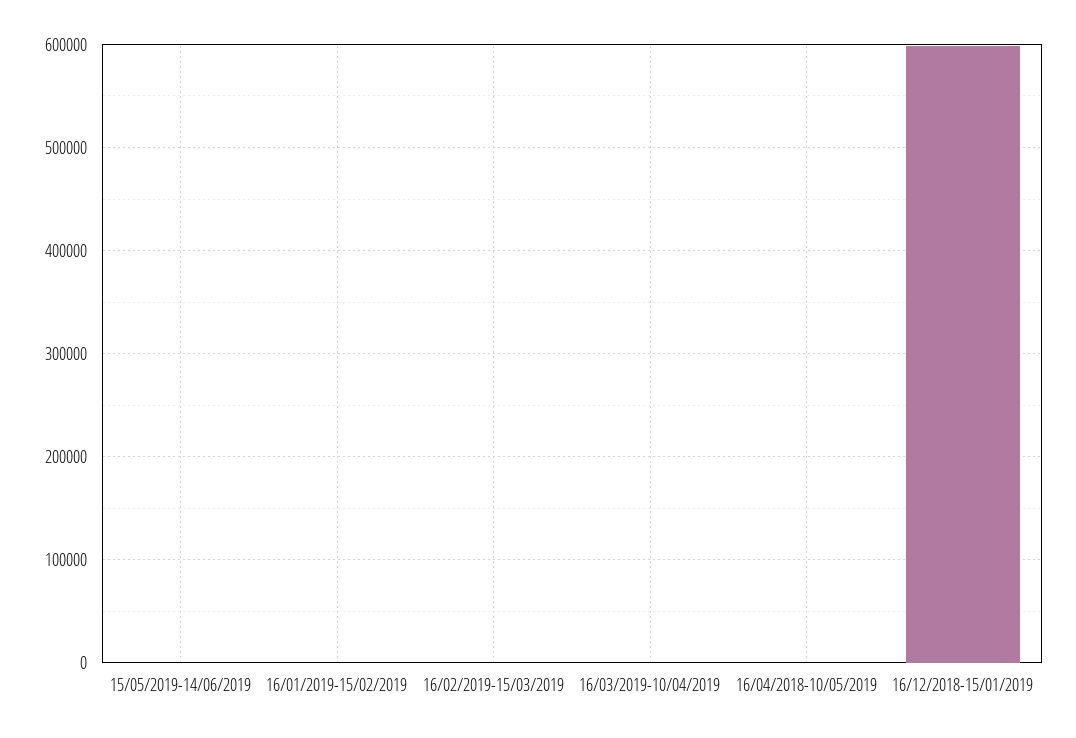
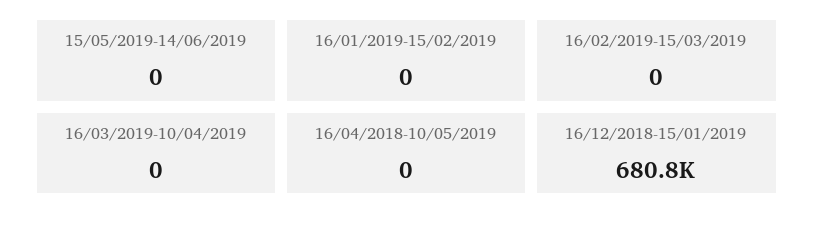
16/12/2018-15/01/2019: 600000 -> 680800

